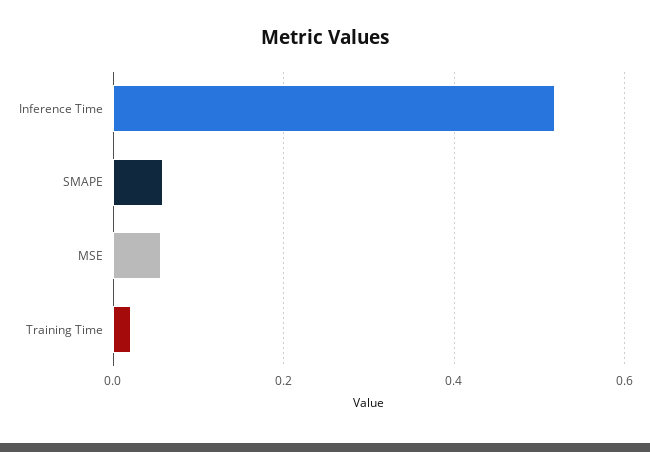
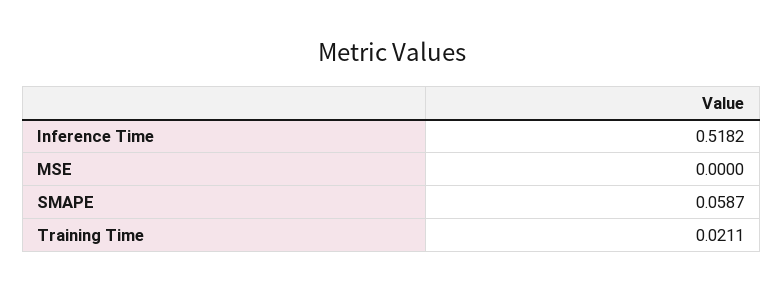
MSE: 0.06 -> 0

